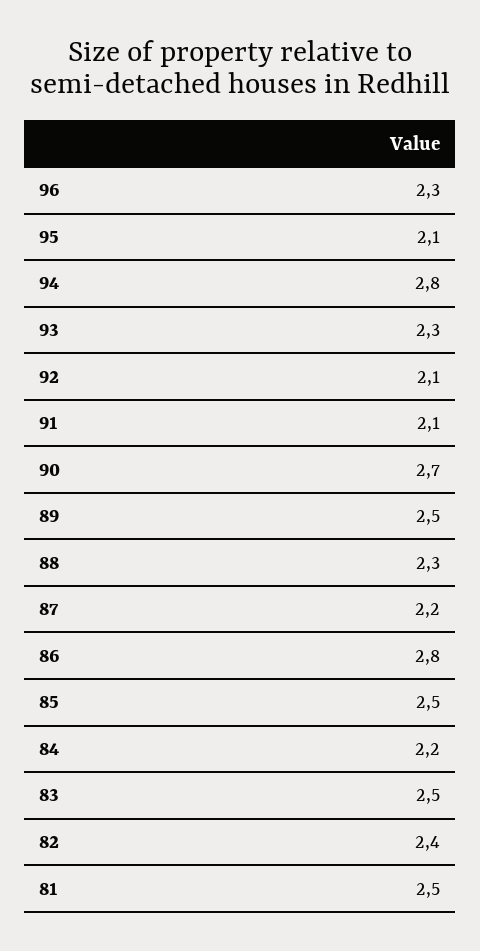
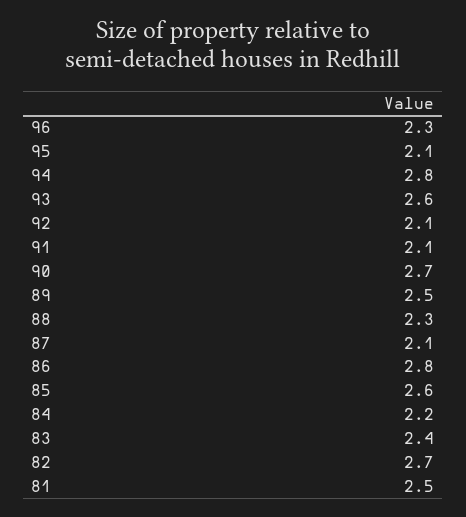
93: 2.3 -> 2.6
87: 2.2 -> 2.1
85: 2.5 -> 2.6
83: 2.5 -> 2.4
82: 2.4 -> 2.7

